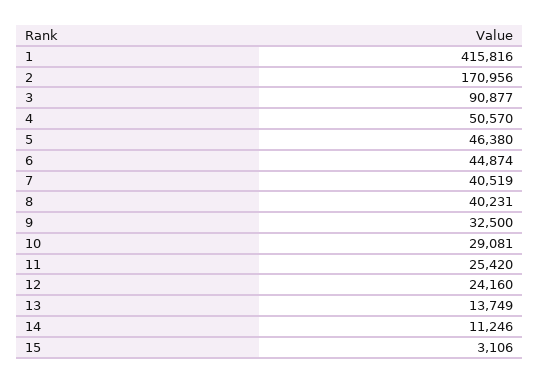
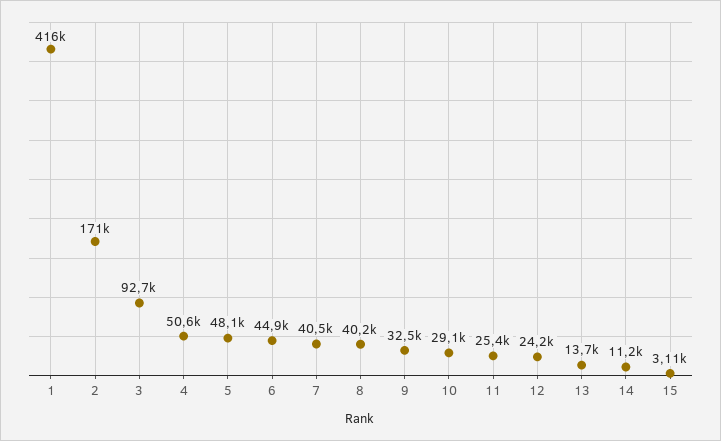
3: 90877 -> 92700
5: 46380 -> 48100

